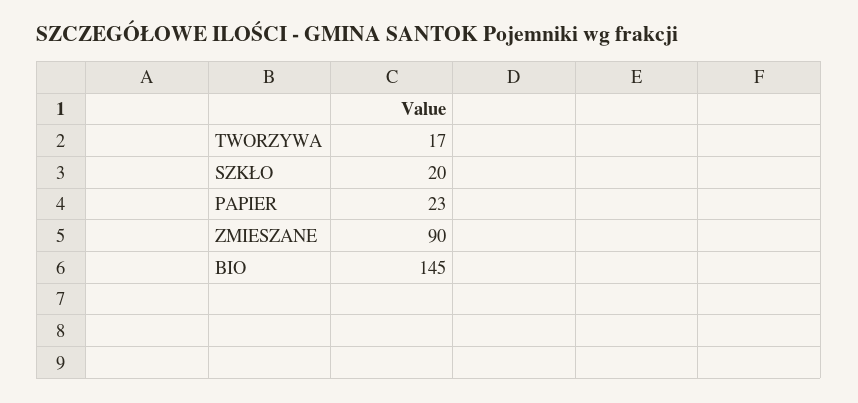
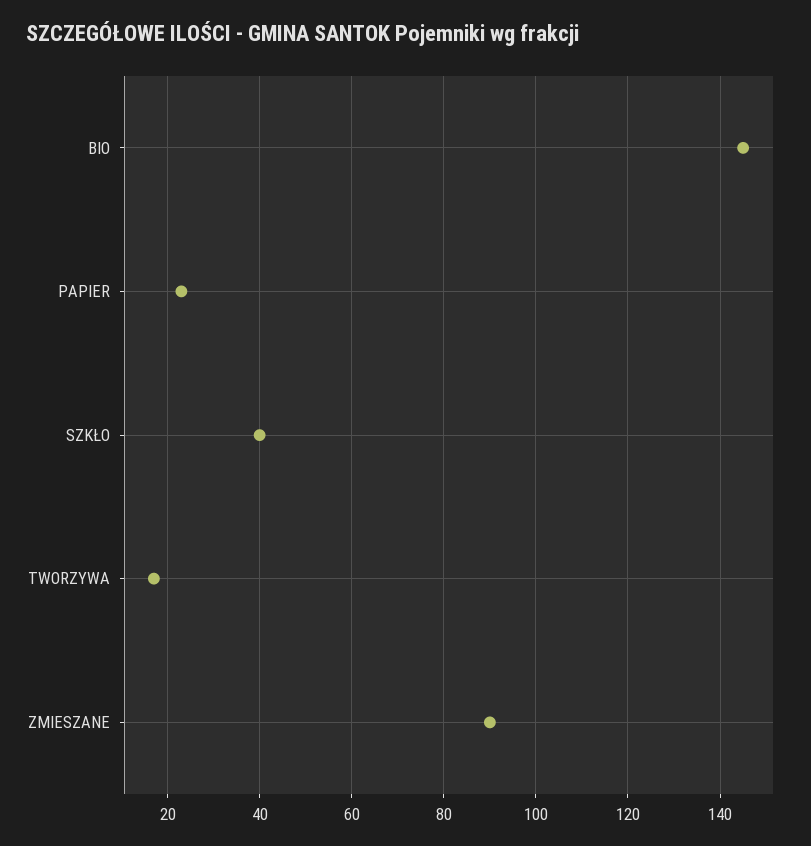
SZKŁO: 20 -> 40

